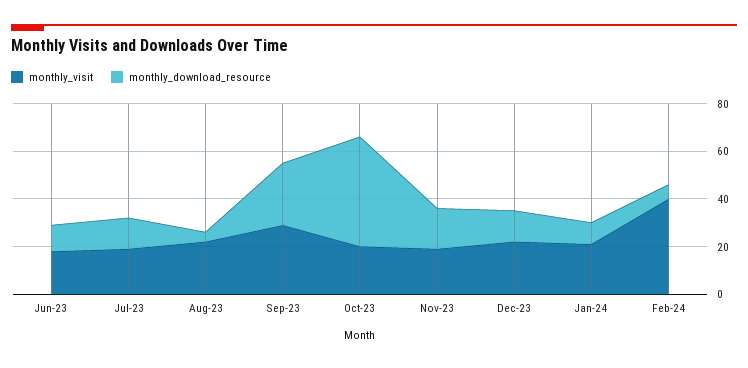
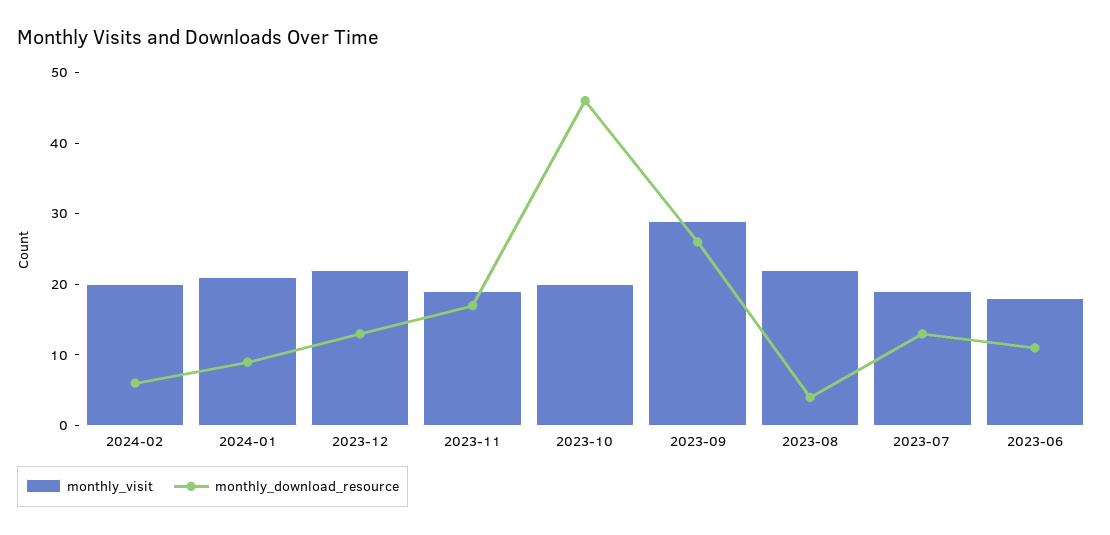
monthly_visit, Feb-24: 40 -> 20

